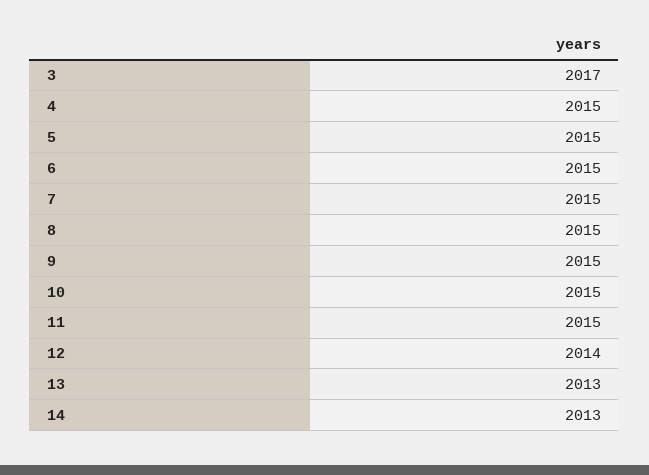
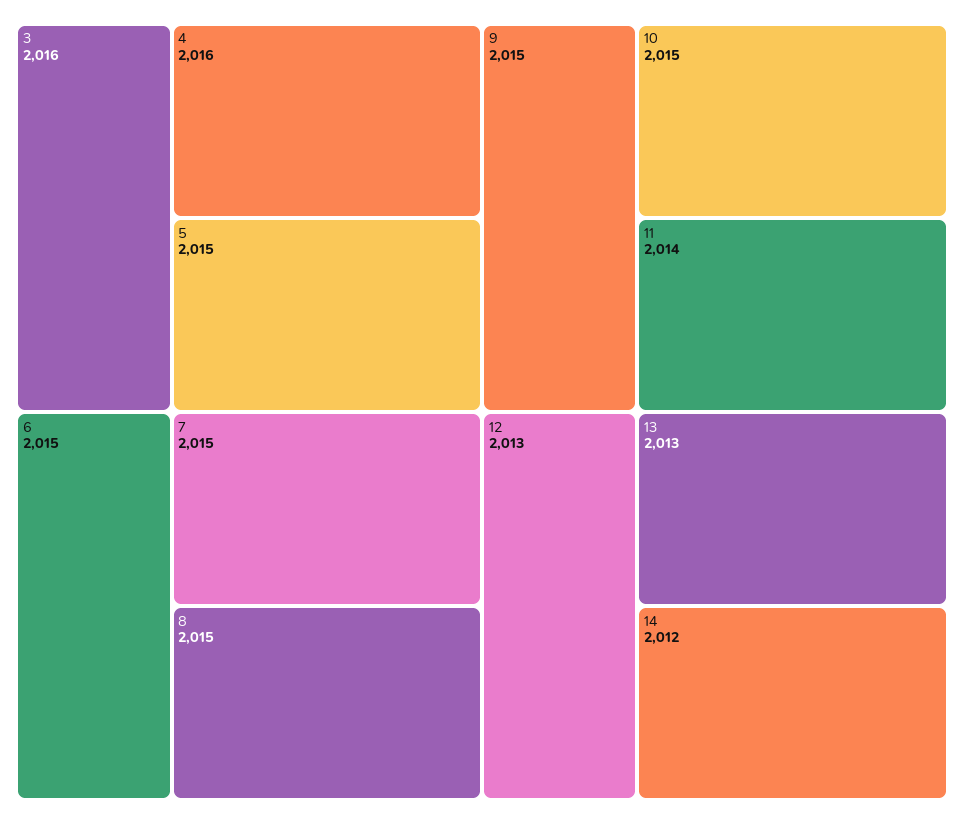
3: 2017 -> 2016
4: 2015 -> 2016
11: 2015 -> 2014
12: 2014 -> 2013
14: 2013 -> 2012

